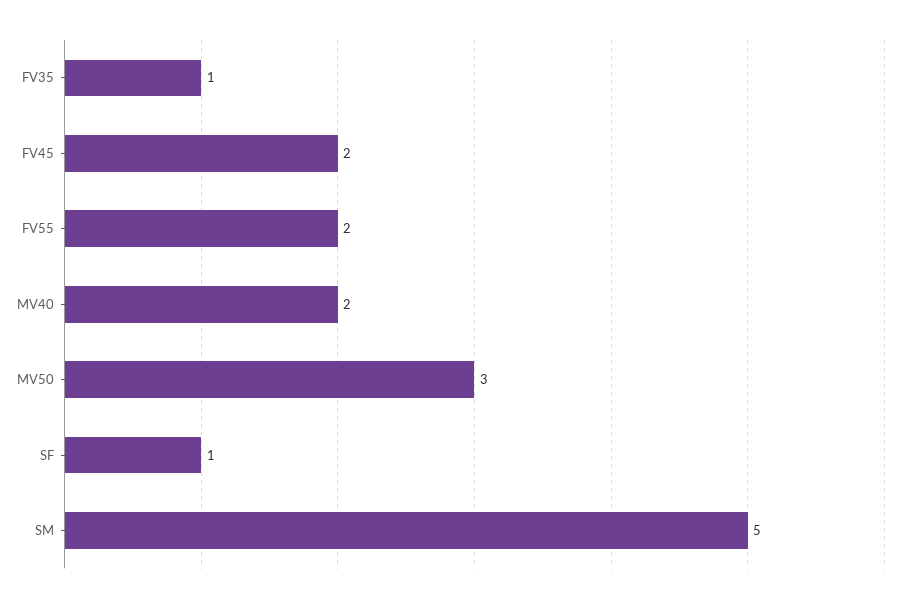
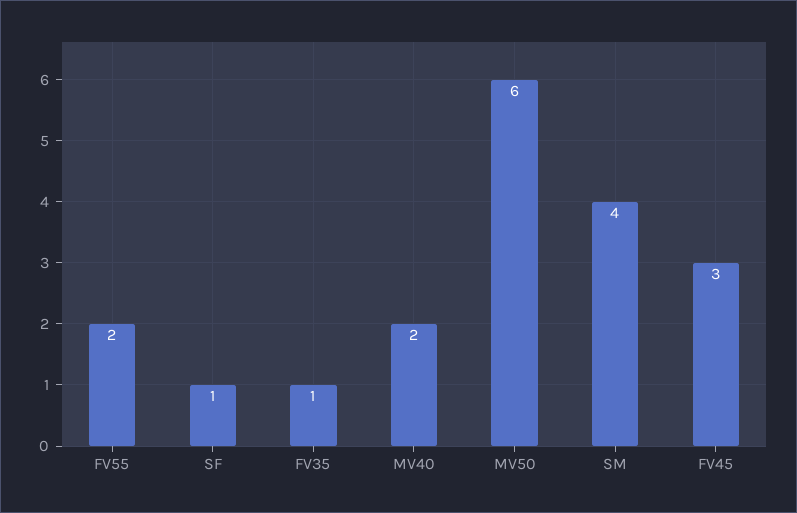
FV45: 2 -> 3
MV50: 3 -> 6
SM: 5 -> 4

